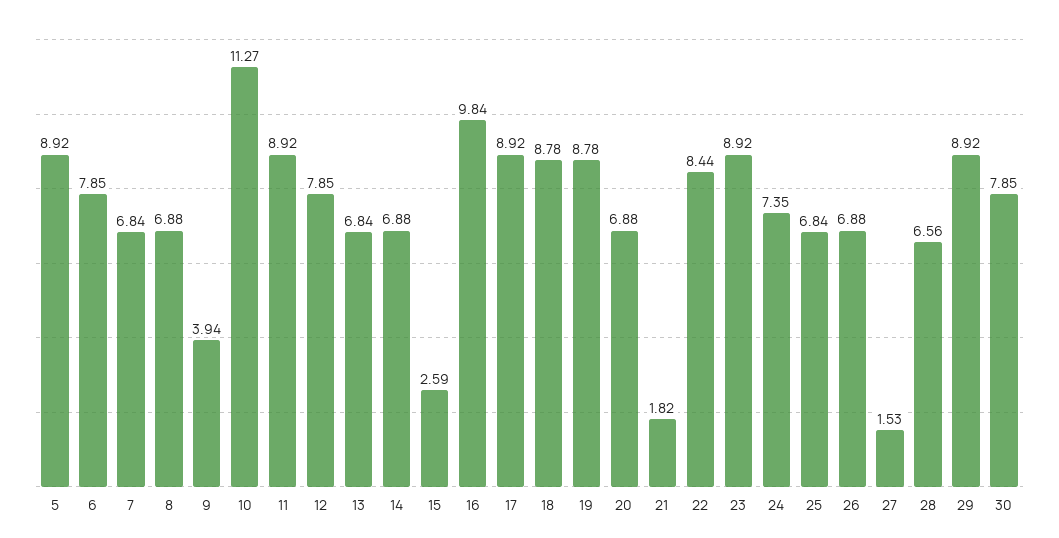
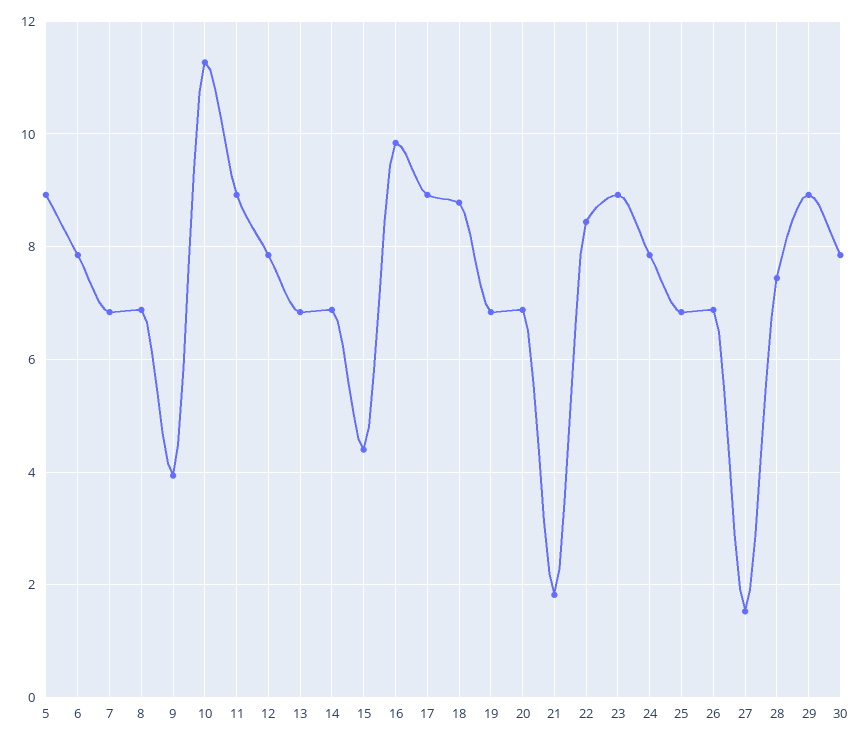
15: 2.59 -> 4.4
19: 8.78 -> 6.8
24: 7.35 -> 7.8
28: 6.56 -> 7.4

